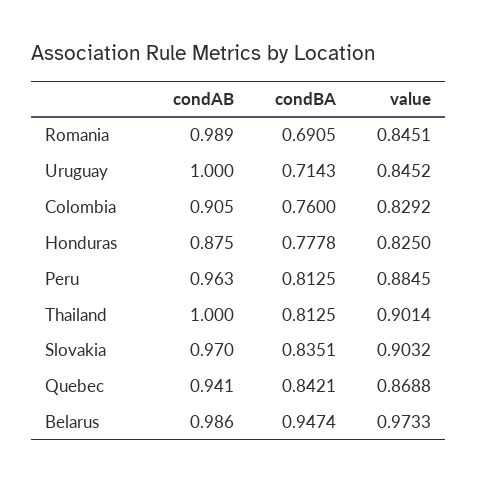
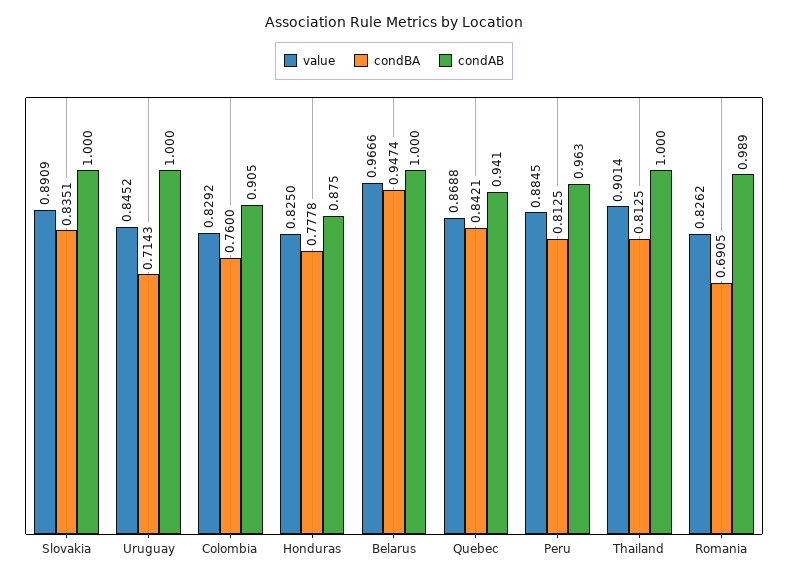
value, Romania: 0.8451 -> 0.8262
condAB, Slovakia: 0.97 -> 1
value, Slovakia: 0.9032 -> 0.8909
condAB, Belarus: 0.986 -> 1
value, Belarus: 0.9733 -> 0.9666

